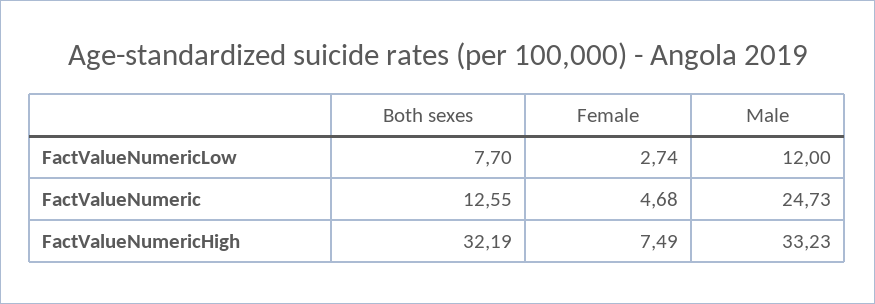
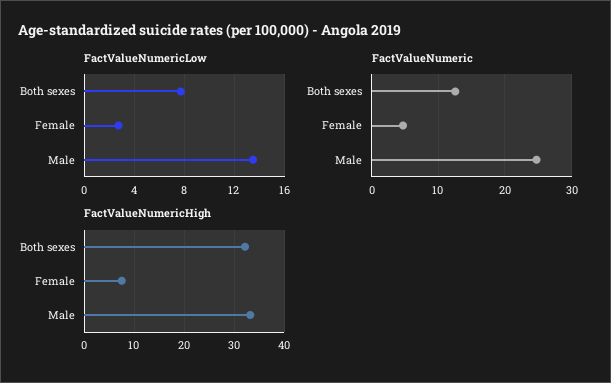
FactValueNumericLow, Male: 12 -> 13.5

